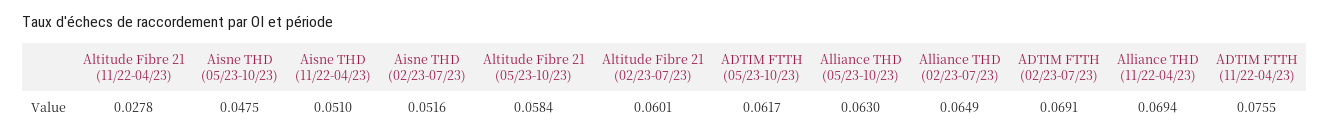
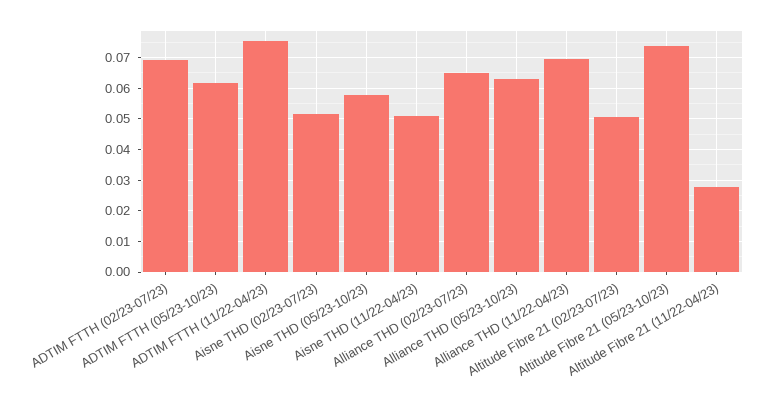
Aisne THD (05/23-10/23): 0.0475 -> 0.058
Altitude Fibre 21 (05/23-10/23): 0.0584 -> 0.074
Altitude Fibre 21 (02/23-07/23): 0.0601 -> 0.05

